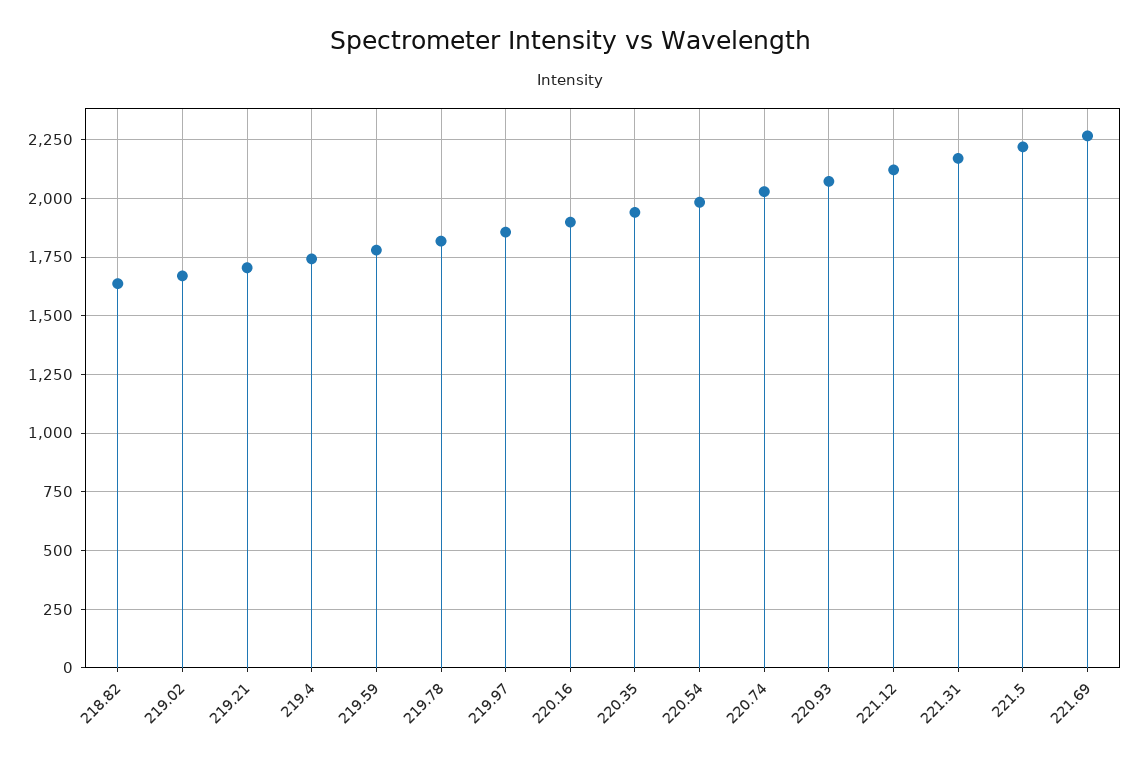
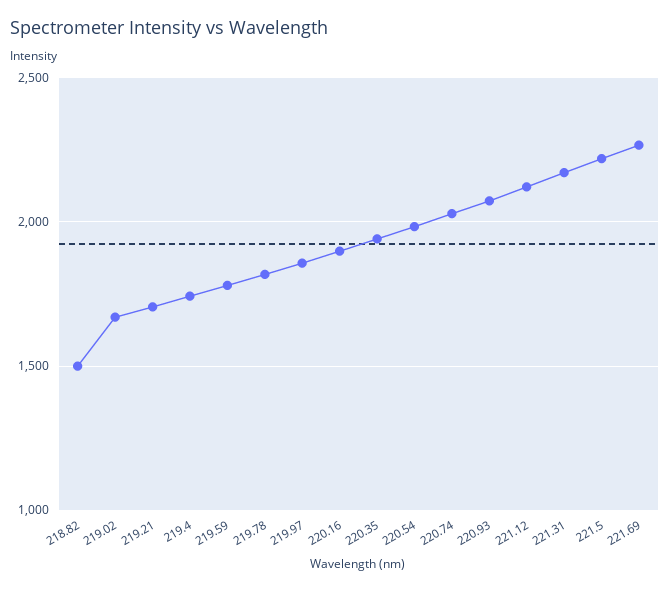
218.82: 1650 -> 1500

